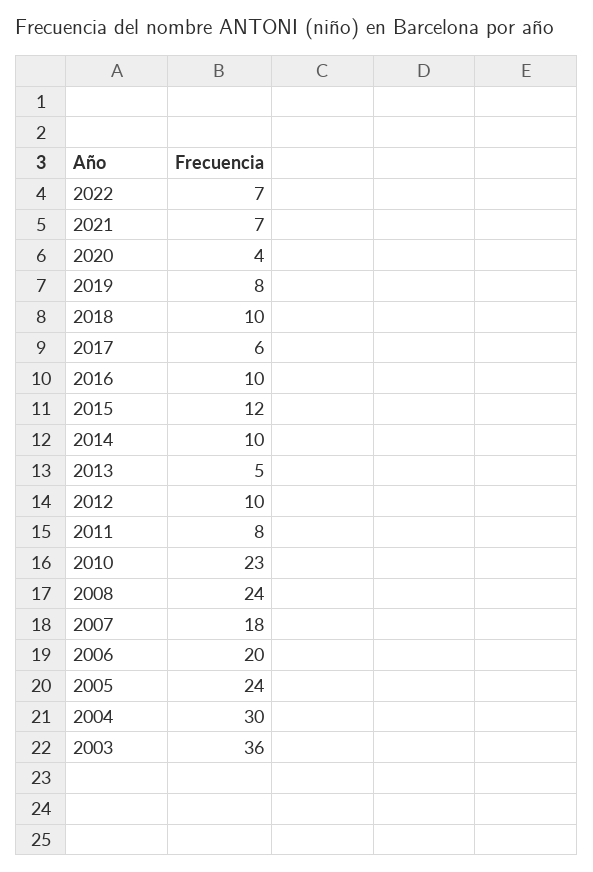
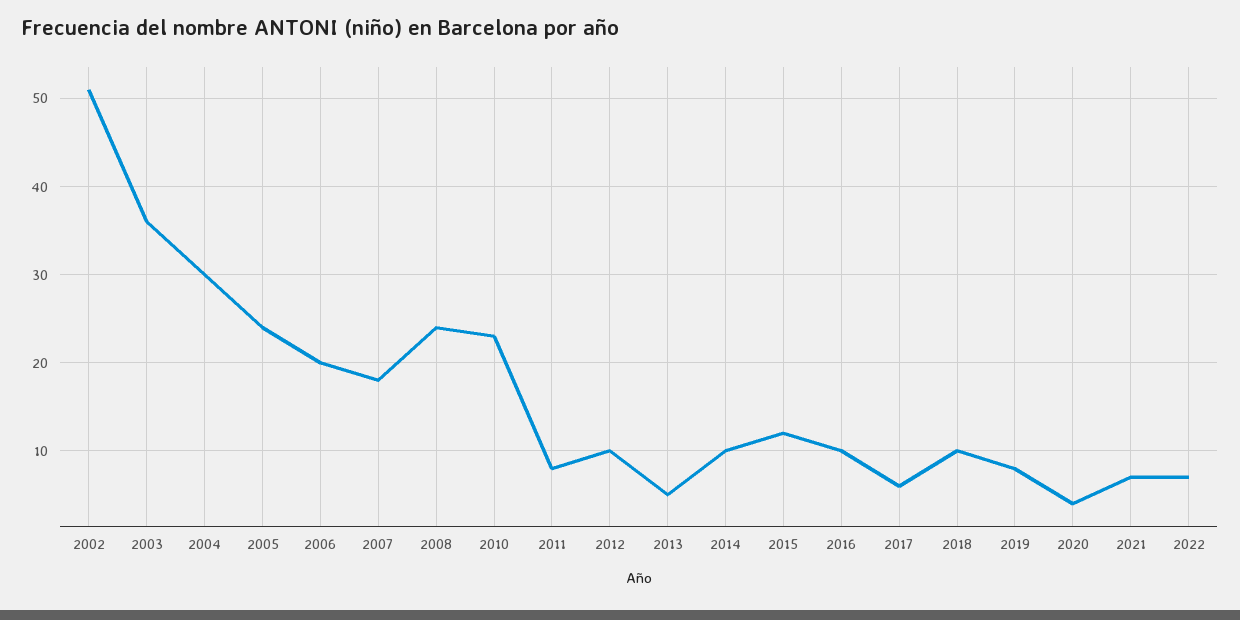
2002: none -> 51

